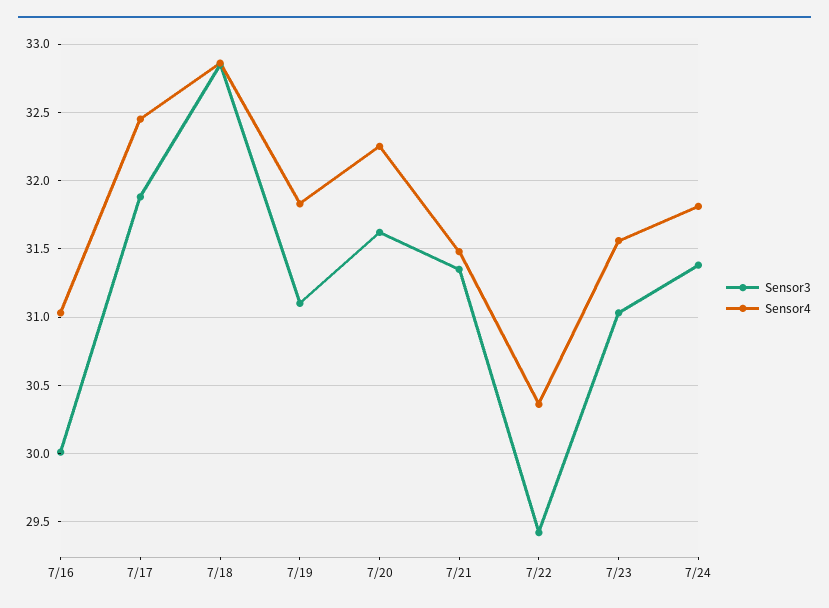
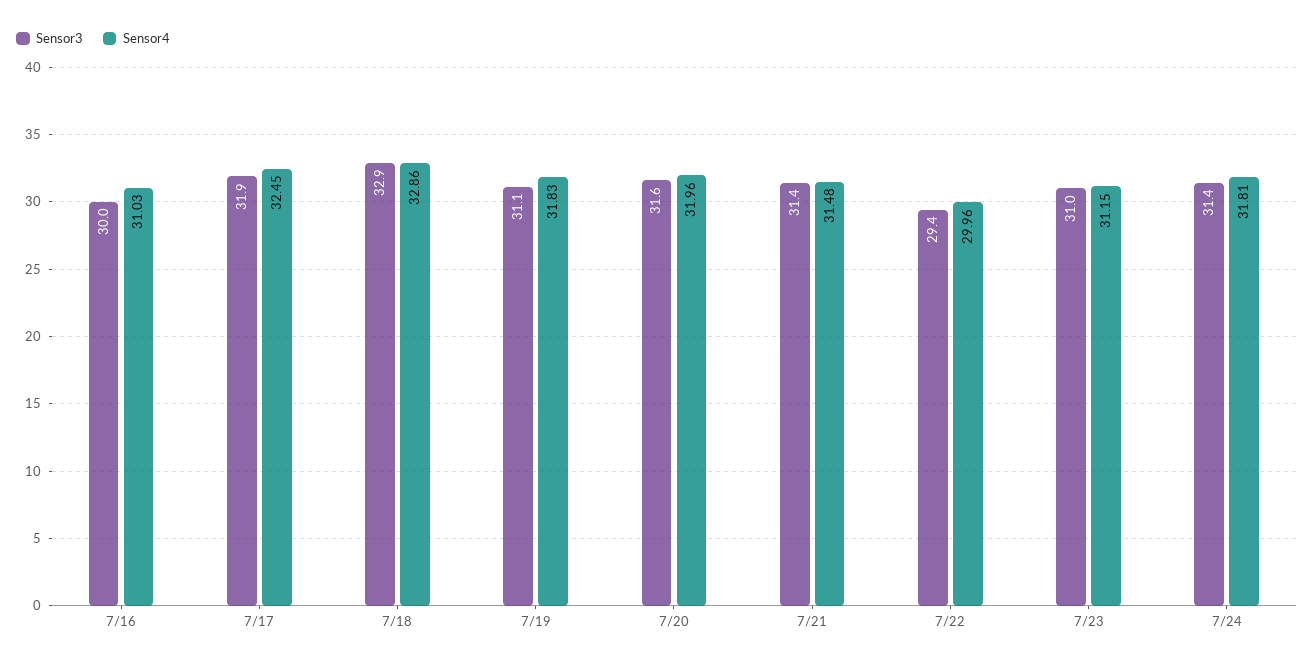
Sensor4, 7/20: 32.25 -> 31.96
Sensor4, 7/22: 30.35 -> 29.96
Sensor4, 7/23: 31.55 -> 31.15

